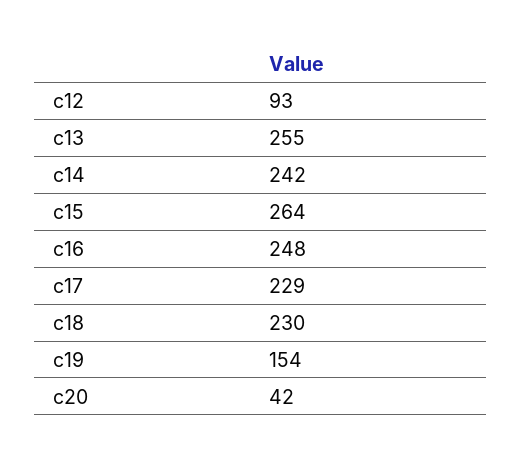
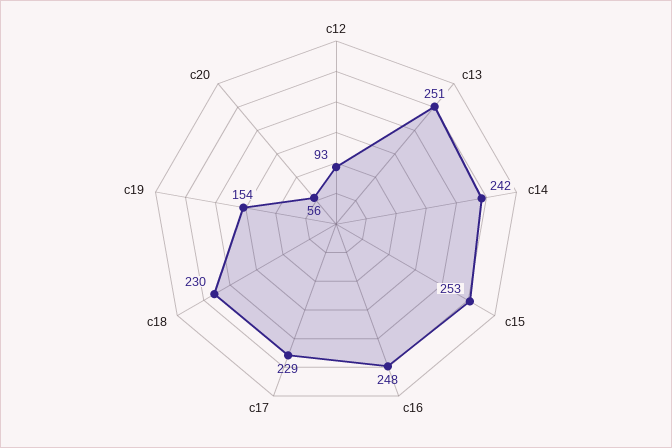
c13: 255 -> 251
c15: 264 -> 253
c20: 42 -> 56

